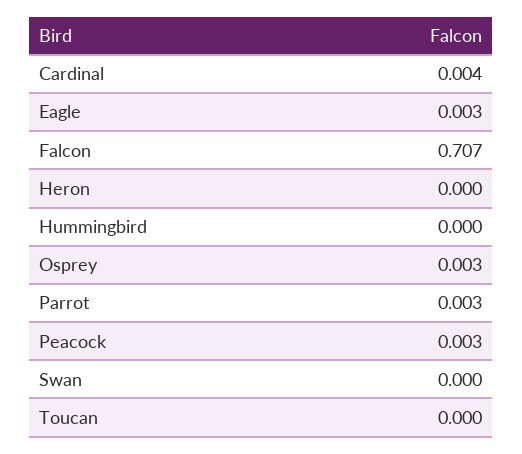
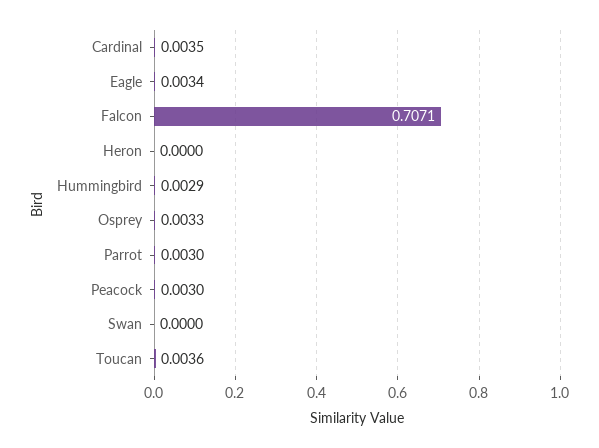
Hummingbird: 0 -> 0.0029
Toucan: 0 -> 0.0036

